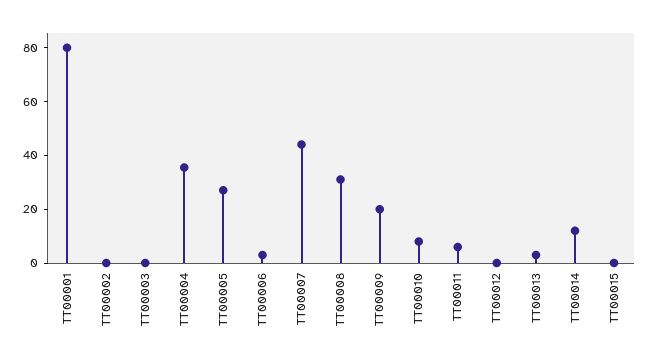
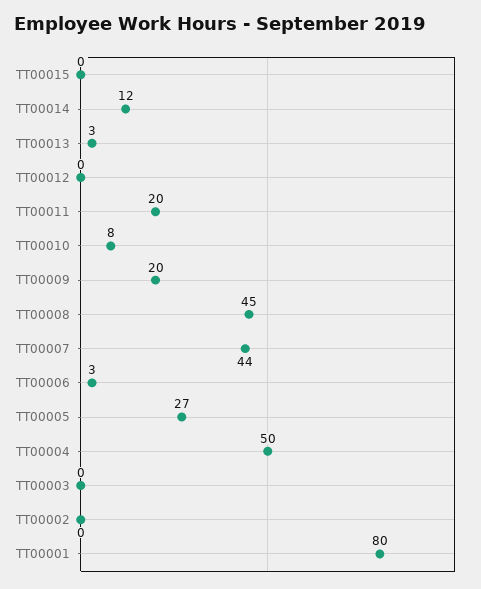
TT00004: 35 -> 50
TT00008: 30 -> 45
TT00011: 5 -> 20

